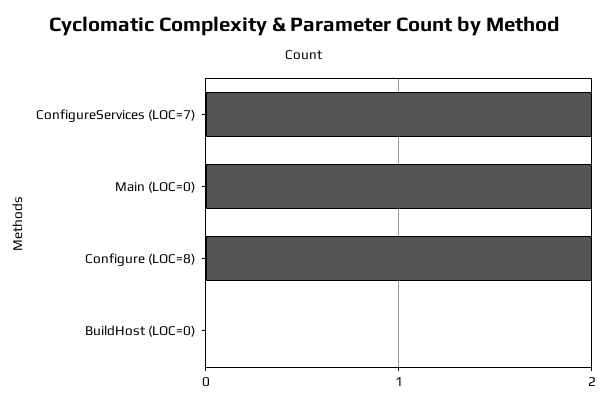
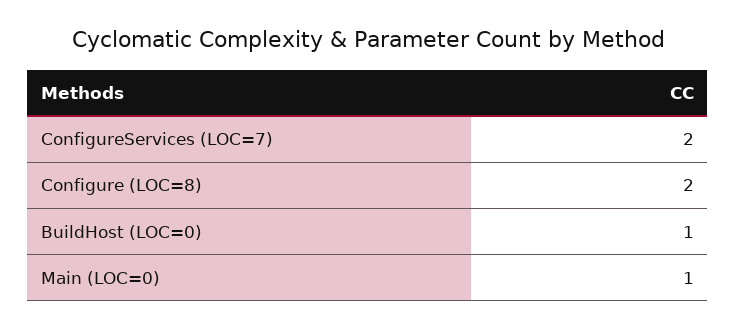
Main (LOC=0): 2 -> 1
BuildHost (LOC=0): 0 -> 1

